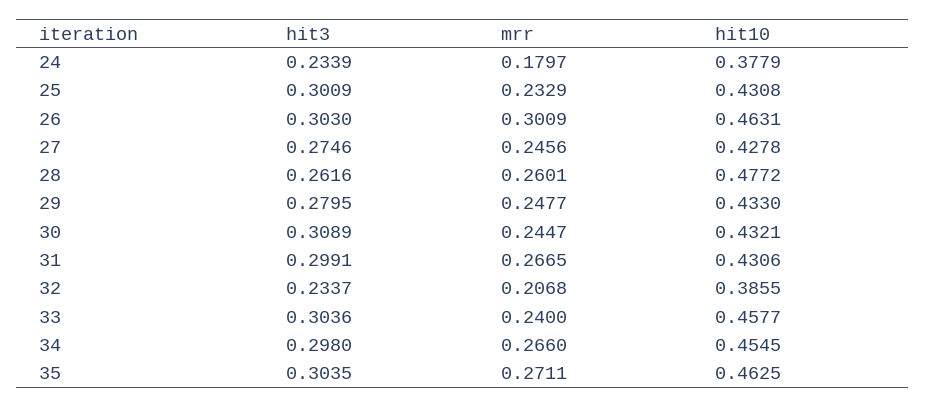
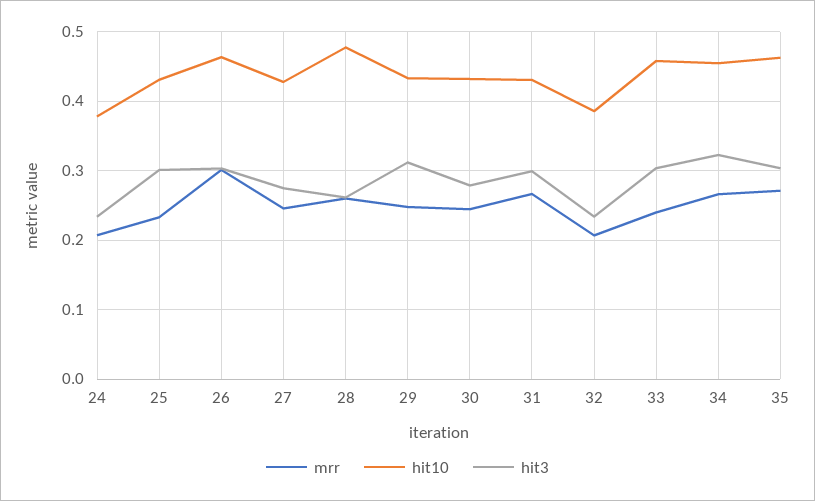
mrr, 24: 0.1797 -> 0.21
hit3, 29: 0.2795 -> 0.31
hit3, 30: 0.3089 -> 0.28
hit3, 34: 0.298 -> 0.32

